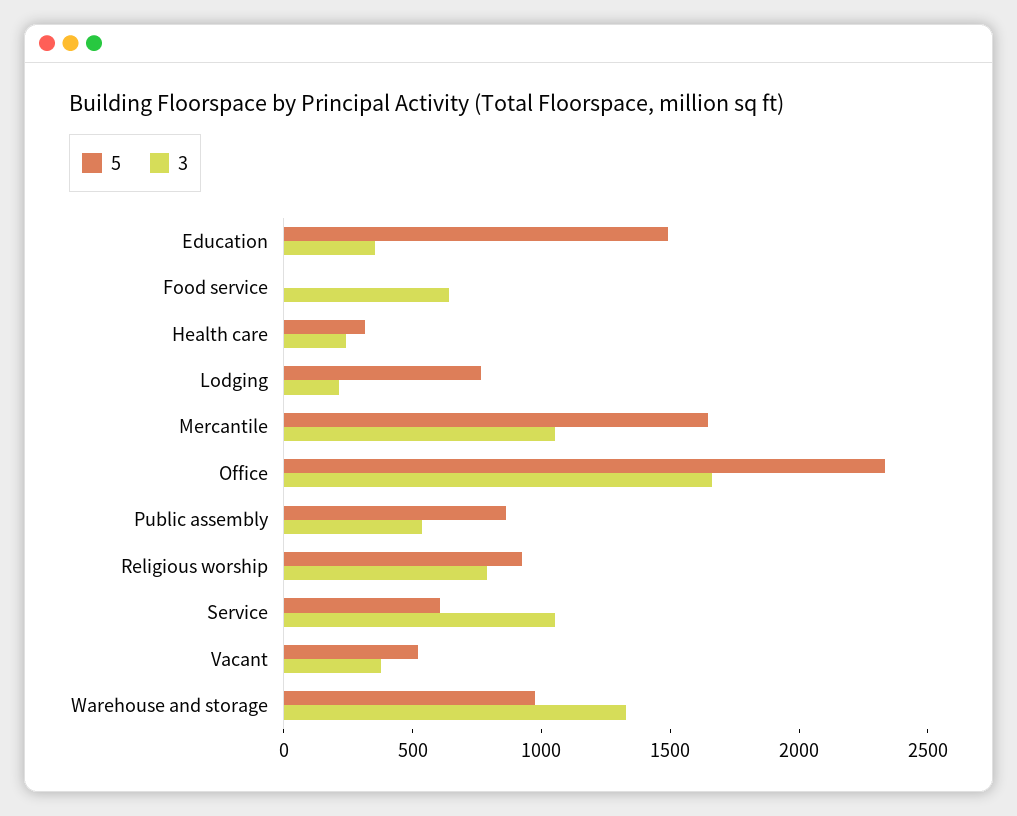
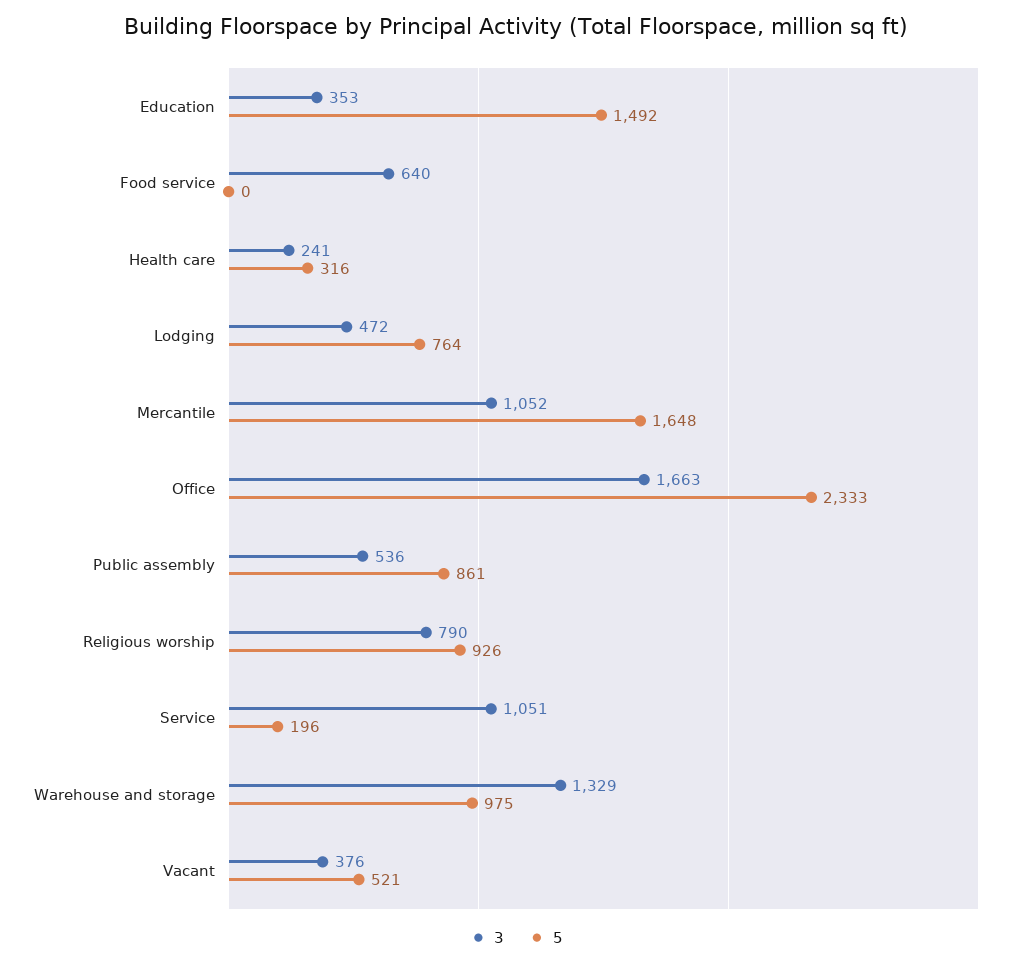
3, Lodging: 200 -> 472
5, Service: 600 -> 196

